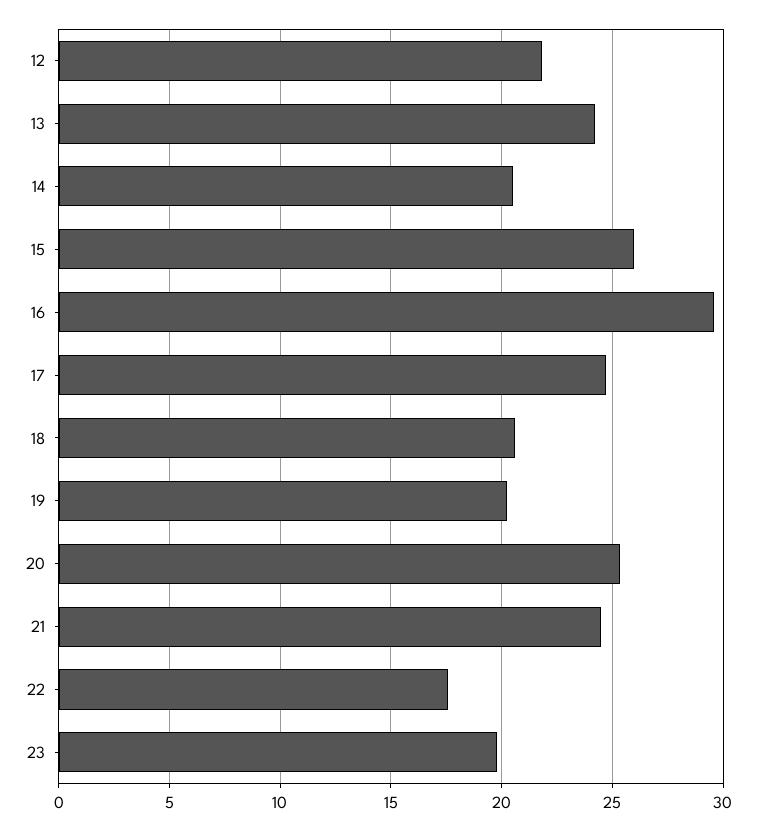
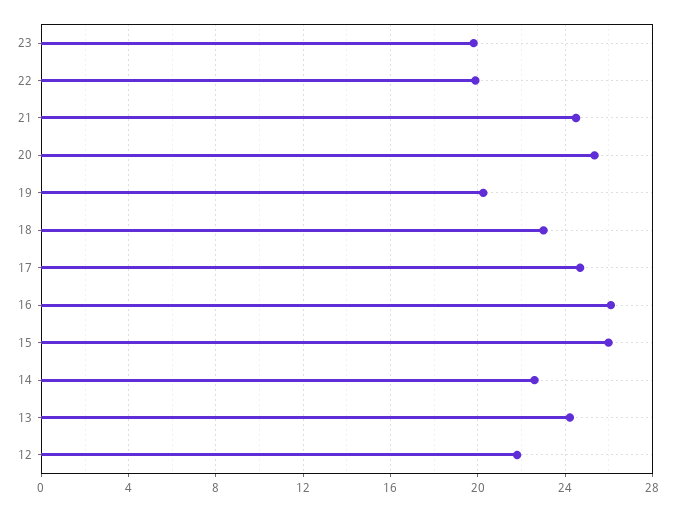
14: 20.5 -> 22.5
16: 29.5 -> 26
18: 20.5 -> 23
22: 17.5 -> 20

